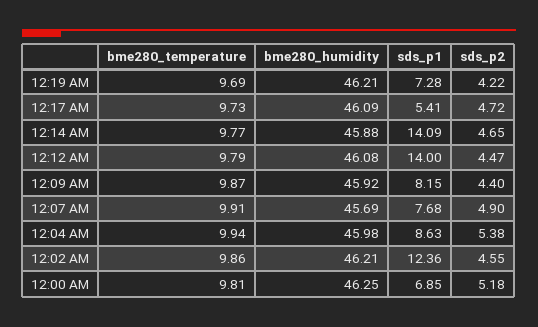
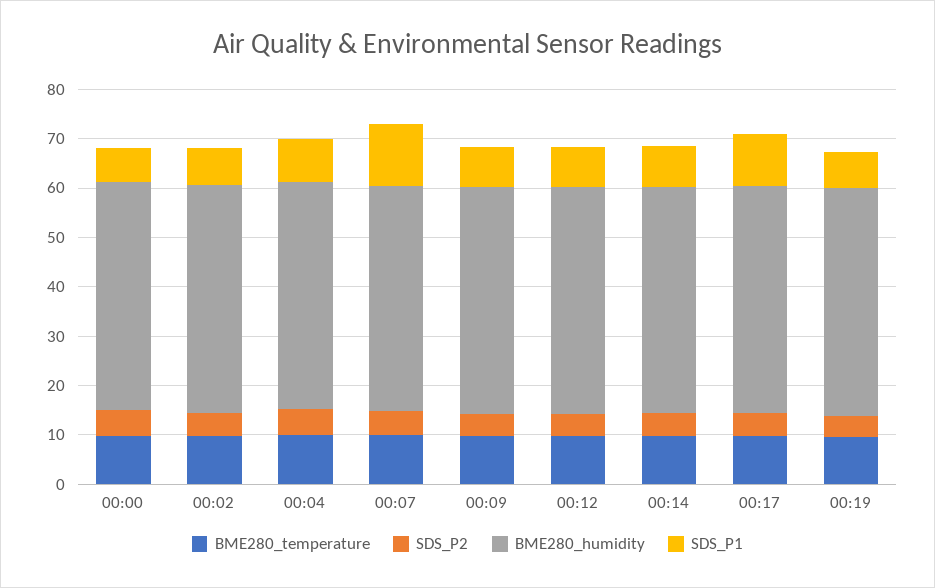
sds_p1, 12:17 AM: 5.41 -> 10
sds_p1, 12:14 AM: 14.09 -> 8
sds_p1, 12:12 AM: 14 -> 8
sds_p1, 12:07 AM: 7.68 -> 12
sds_p1, 12:02 AM: 12.36 -> 8

